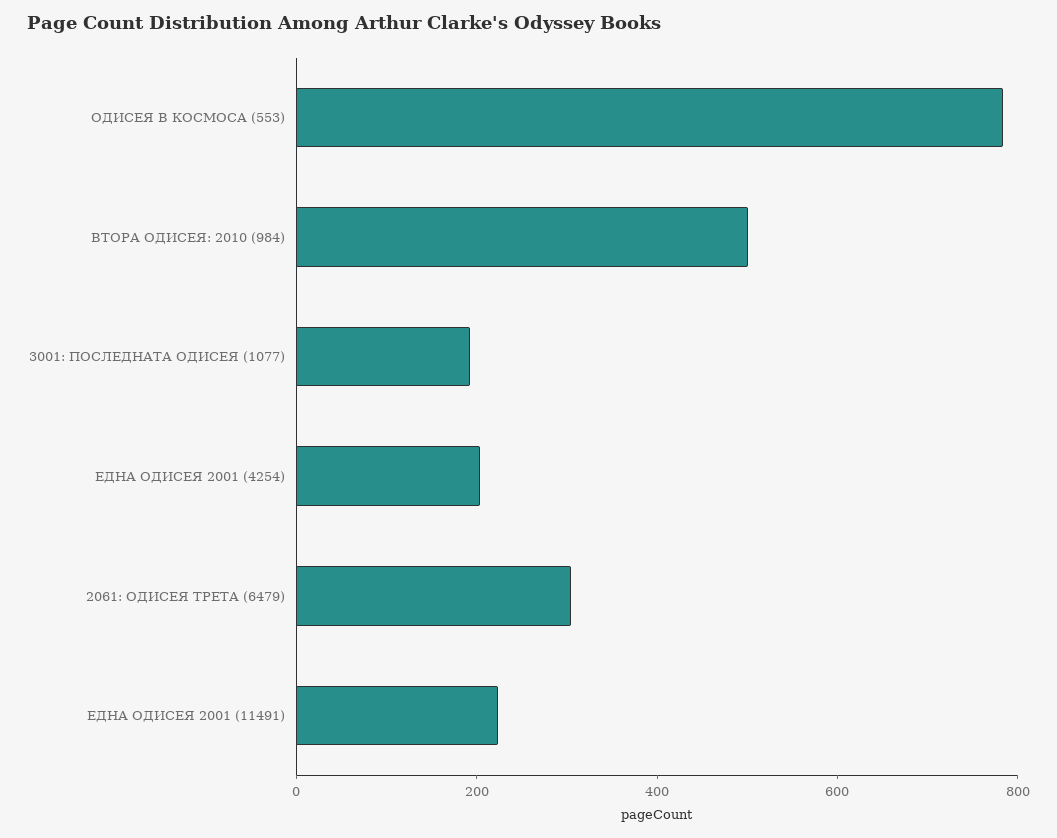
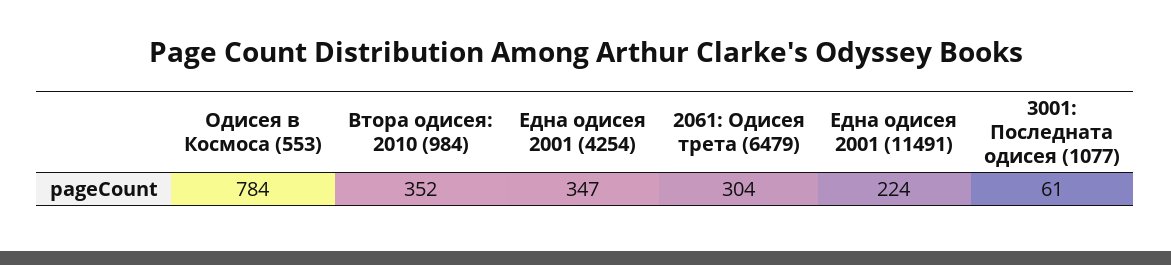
ВТОРА ОДИСЕЯ: 2010 (984): 500 -> 352
3001: ПОСЛЕДНАТА ОДИСЕЯ (1077): 200 -> 61
ЕДНА ОДИСЕЯ 2001 (4254): 200 -> 347

